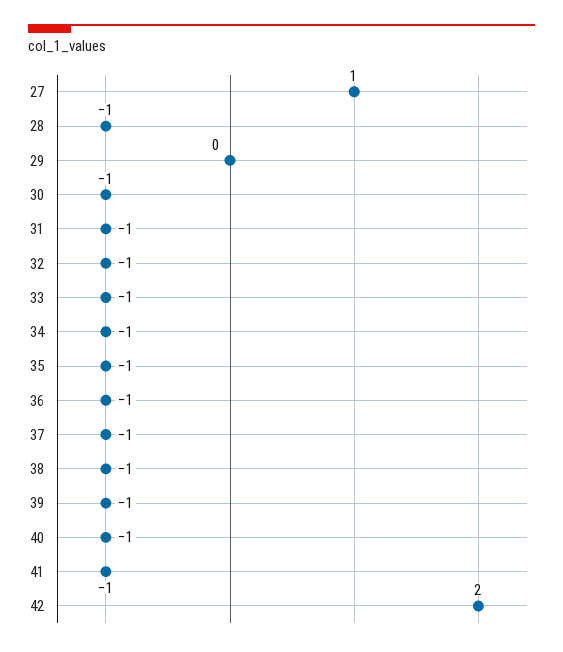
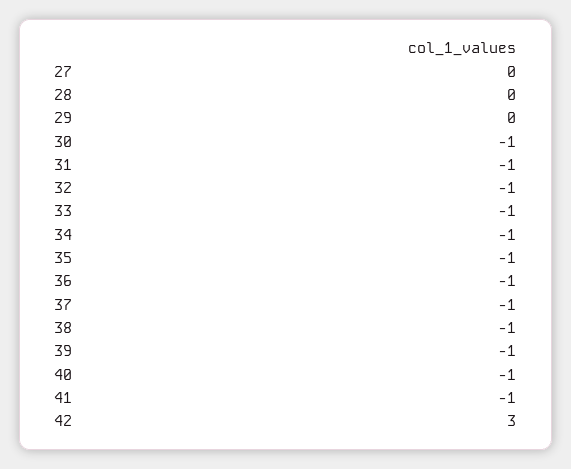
27: 1 -> 0
28: -1 -> 0
42: 2 -> 3

